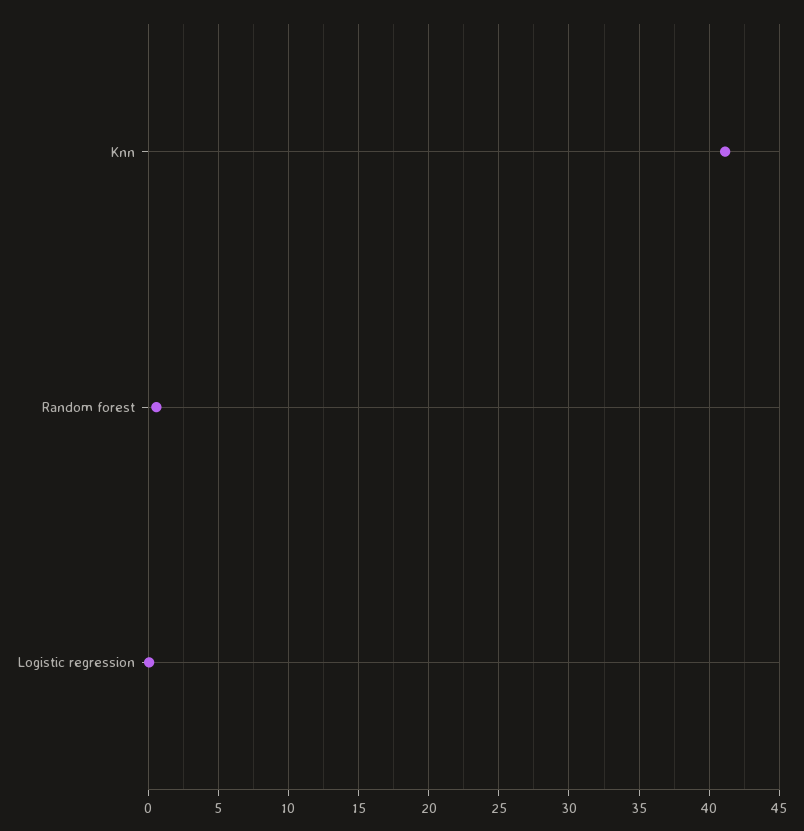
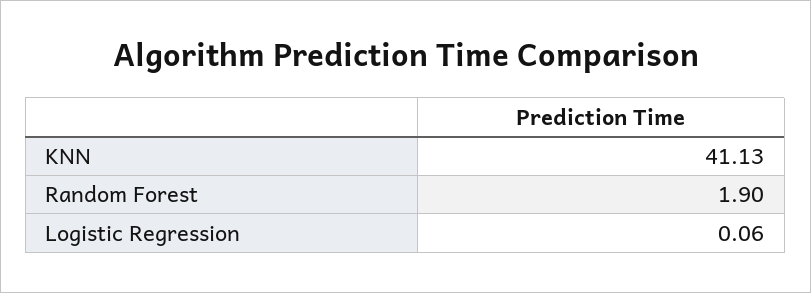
Random forest: 0.5 -> 1.9

